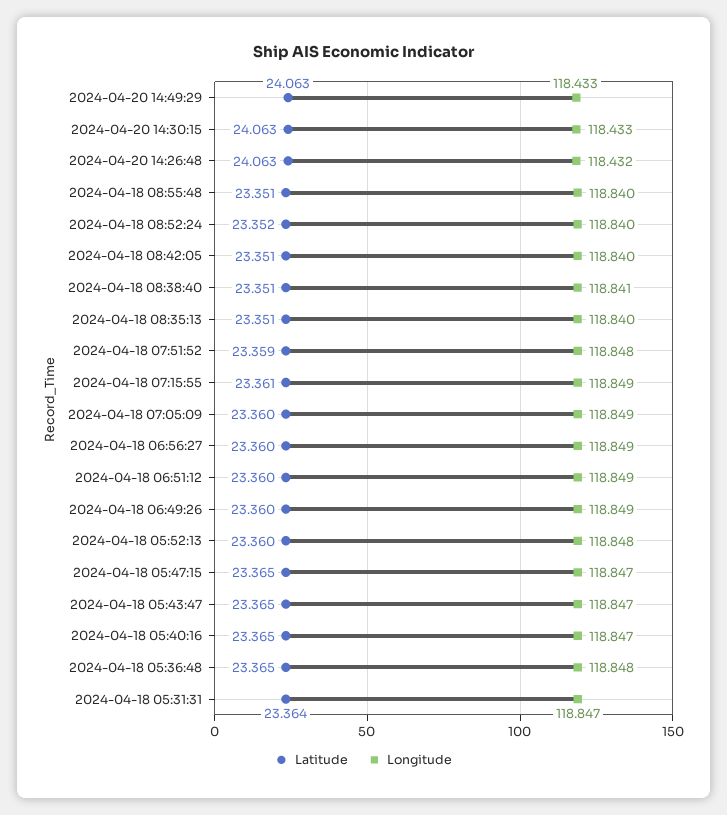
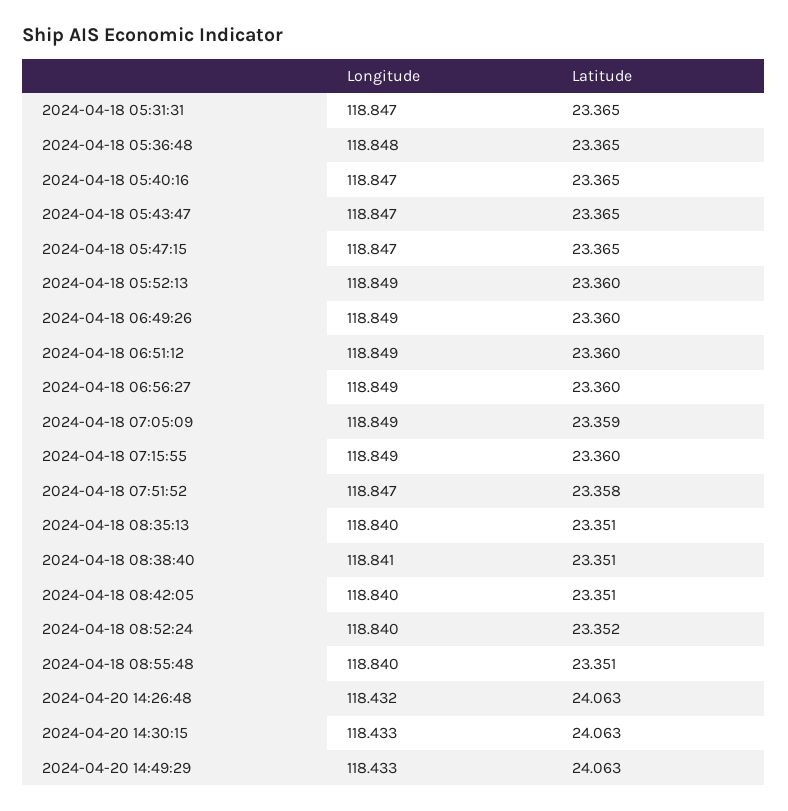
Latitude, 2024-04-18 07:51:52: 23.359 -> 23.358
Longitude, 2024-04-18 07:51:52: 118.848 -> 118.847
Latitude, 2024-04-18 07:15:55: 23.361 -> 23.36
Latitude, 2024-04-18 07:05:09: 23.36 -> 23.359
Longitude, 2024-04-18 05:52:13: 118.848 -> 118.849
Latitude, 2024-04-18 05:31:31: 23.364 -> 23.365

